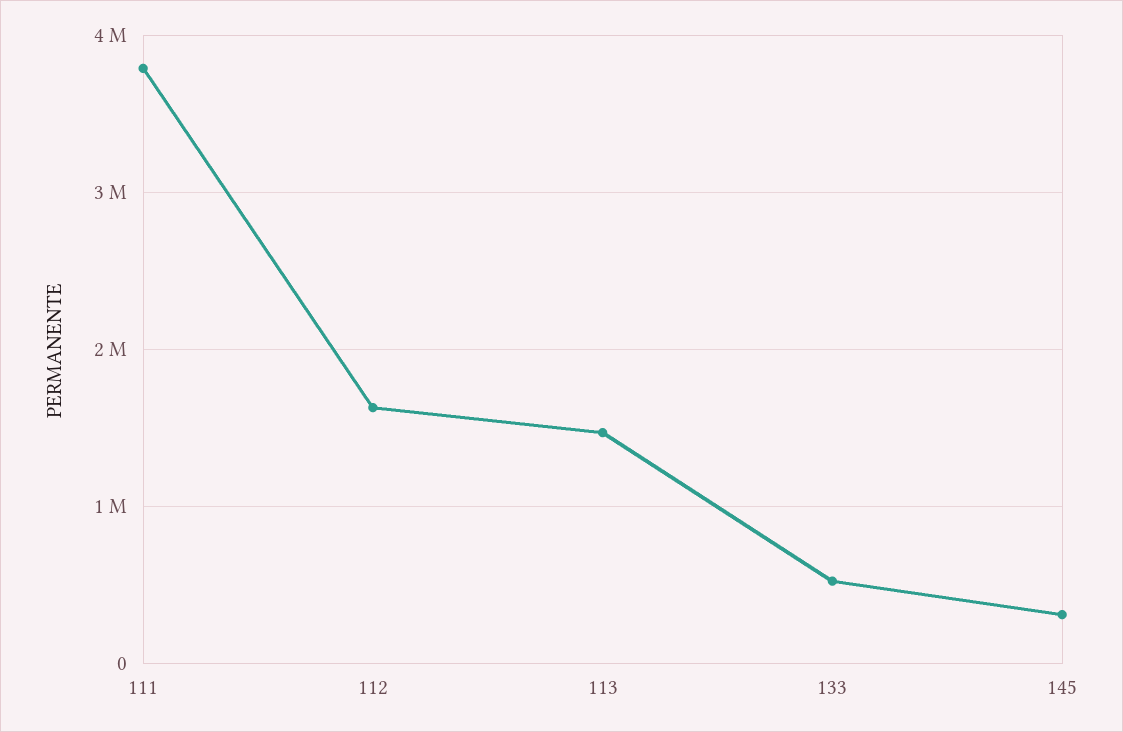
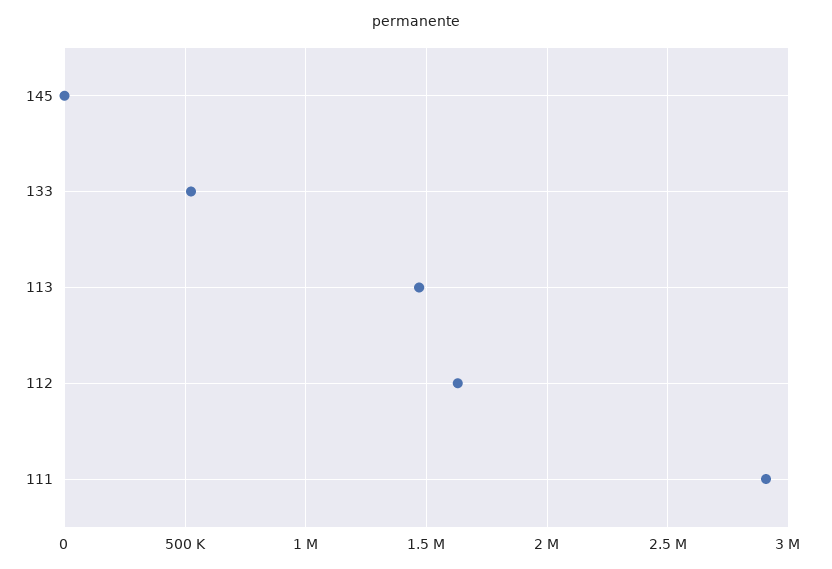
111: 3800000 -> 2900000
145: 300000 -> 0

